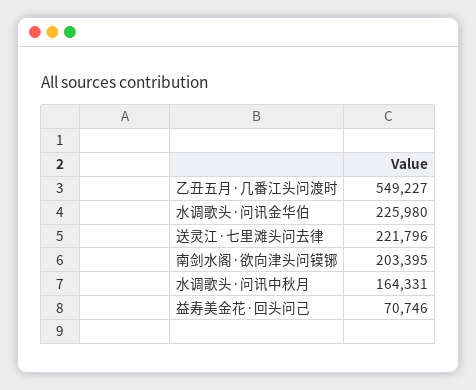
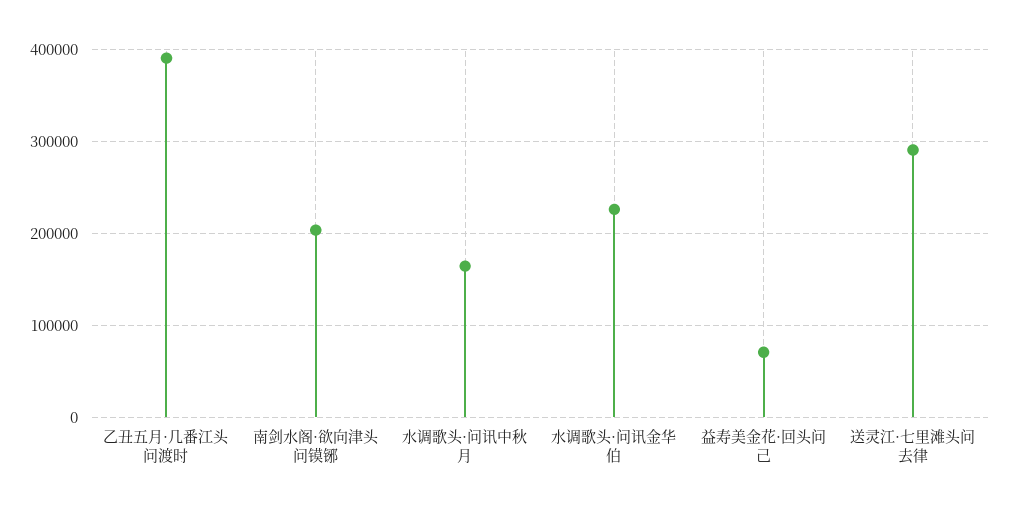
乙丑五月·几番江头问渡时: 549227 -> 390000
送灵江·七里滩头问去律: 221796 -> 290000

